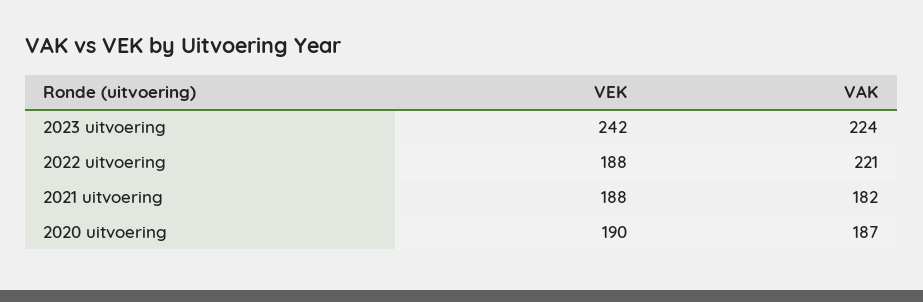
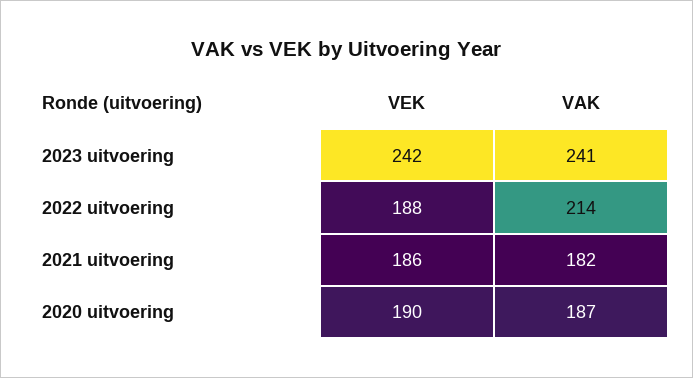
VAK, 2023 uitvoering: 224 -> 241
VAK, 2022 uitvoering: 221 -> 214
VEK, 2021 uitvoering: 188 -> 186

